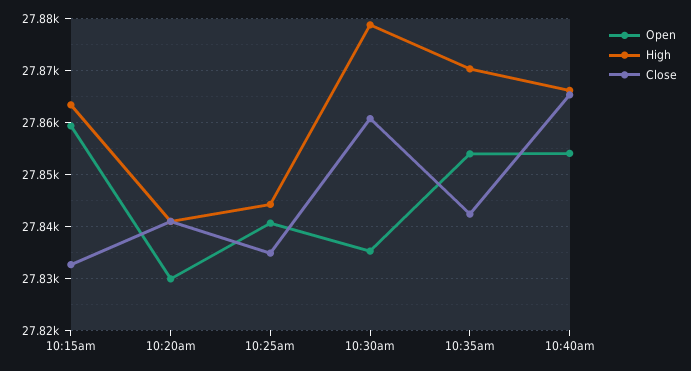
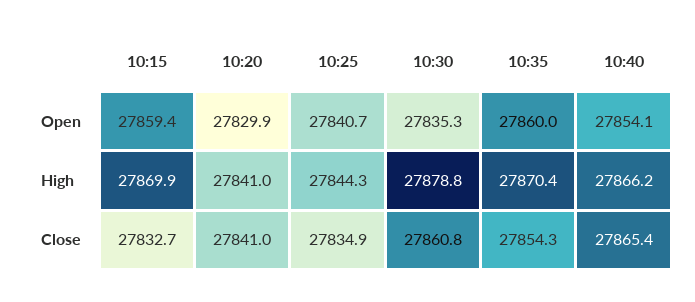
High, 10:15am: 27864 -> 27869.9
Open, 10:35am: 27854 -> 27860
Close, 10:35am: 27842 -> 27854.3

